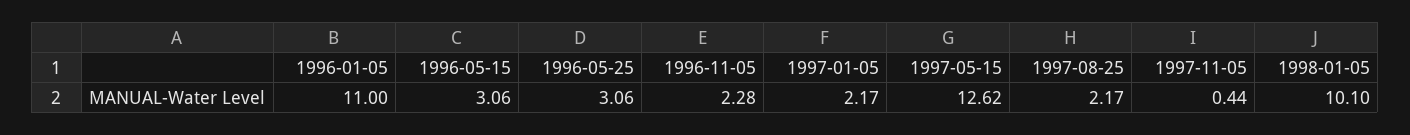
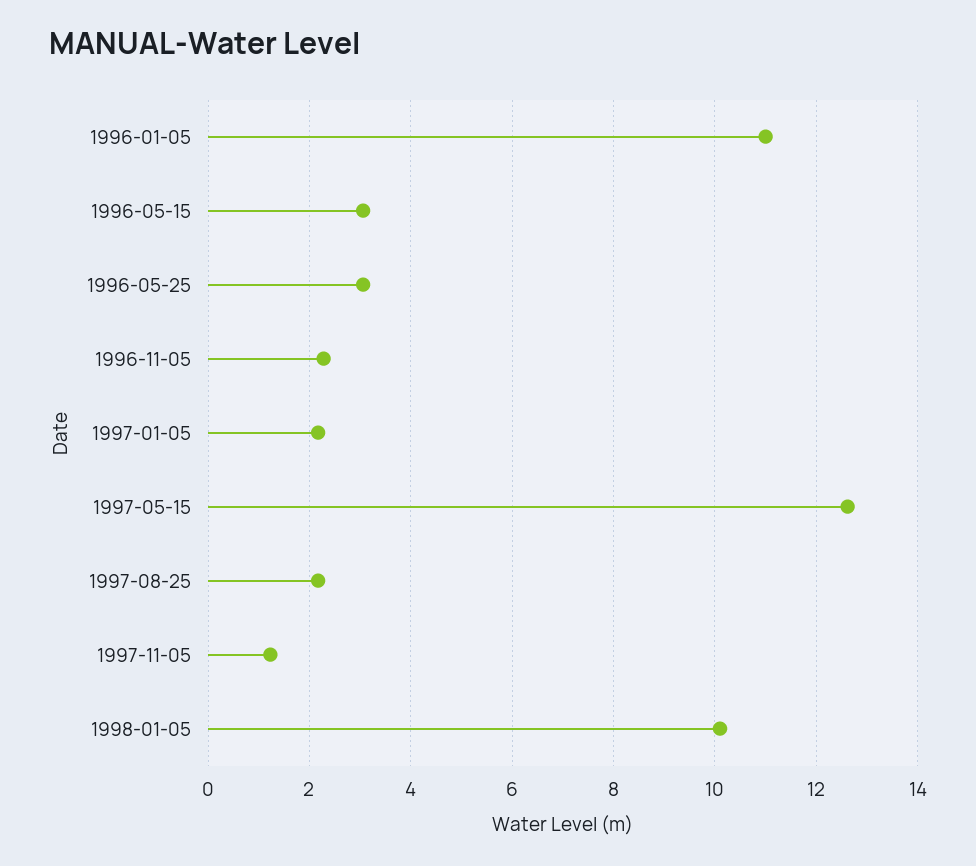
1997-11-05: 0.44 -> 1.2

